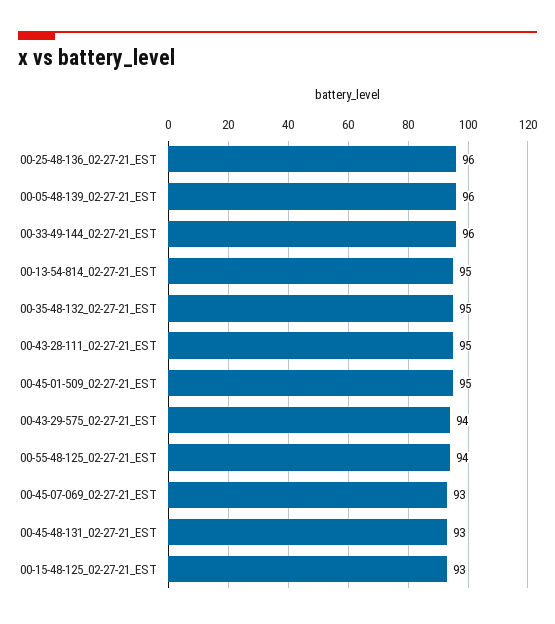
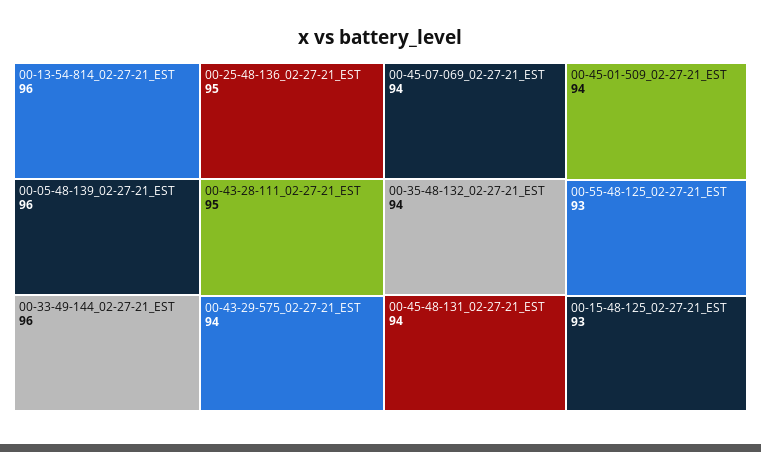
00-25-48-136_02-27-21_EST: 96 -> 95
00-13-54-814_02-27-21_EST: 95 -> 96
00-35-48-132_02-27-21_EST: 95 -> 94
00-45-01-509_02-27-21_EST: 95 -> 94
00-55-48-125_02-27-21_EST: 94 -> 93
00-45-07-069_02-27-21_EST: 93 -> 94
00-45-48-131_02-27-21_EST: 93 -> 94

